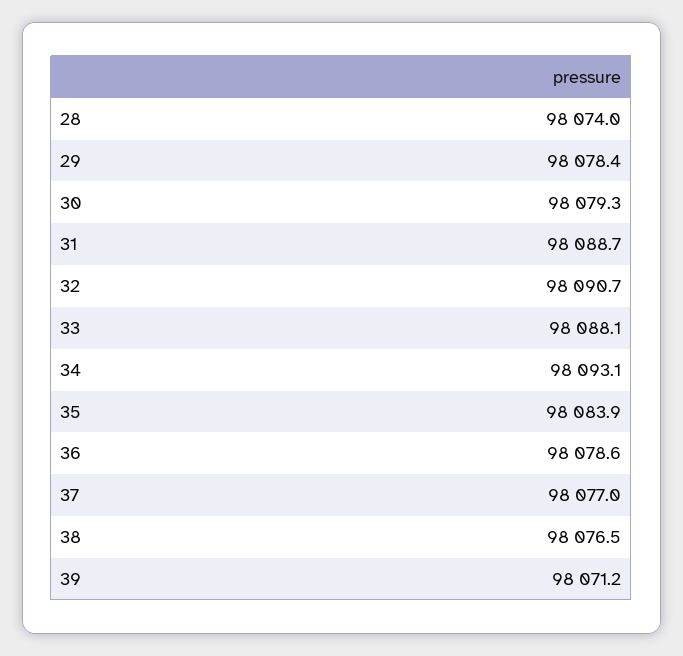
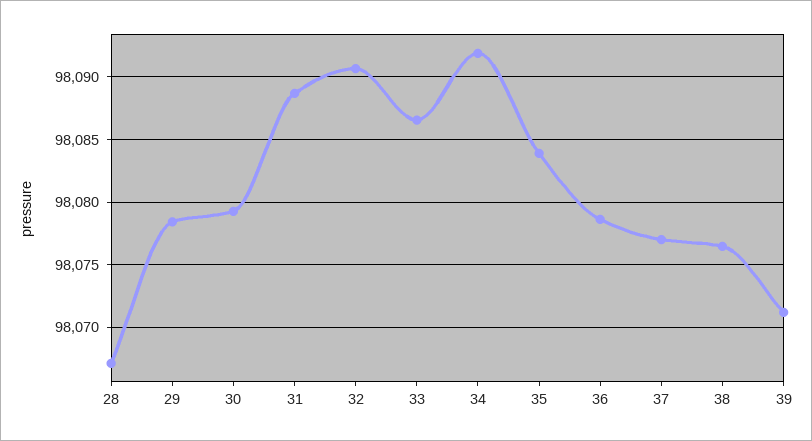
28: 98074 -> 98067
33: 98088.1 -> 98086.5
34: 98093.1 -> 98092

